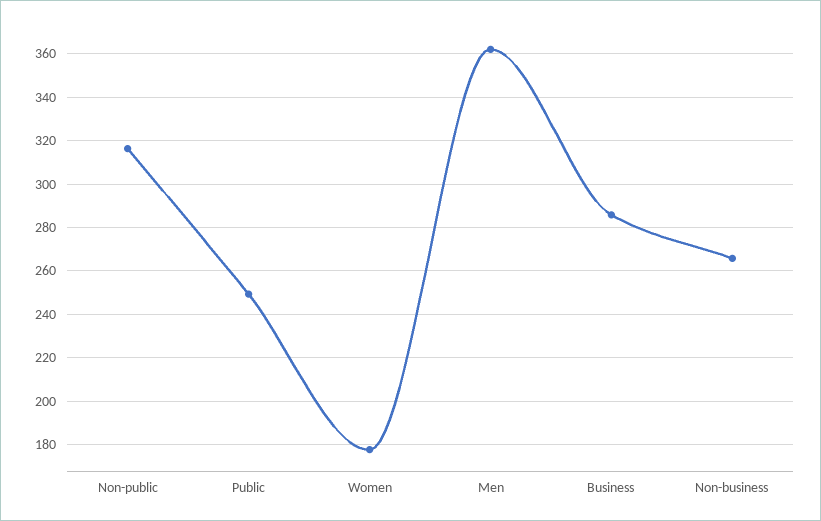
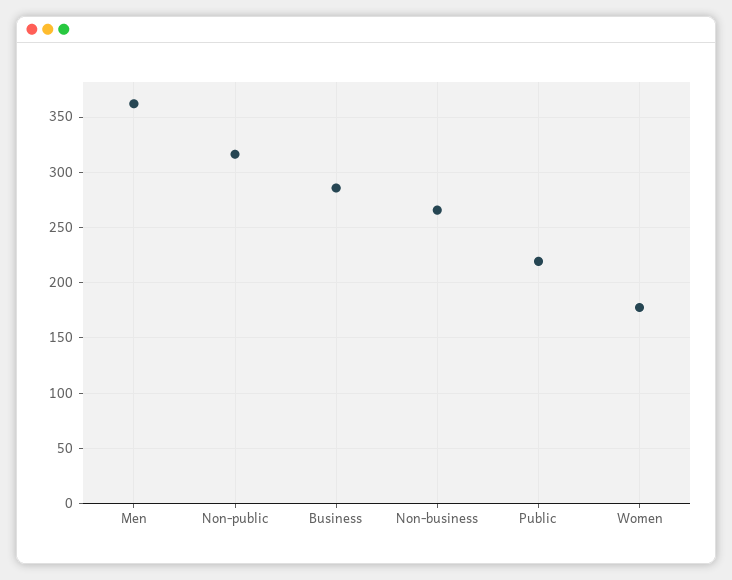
Public: 250 -> 220

